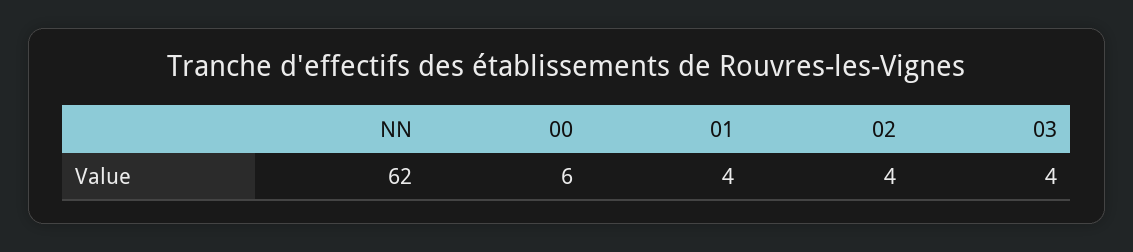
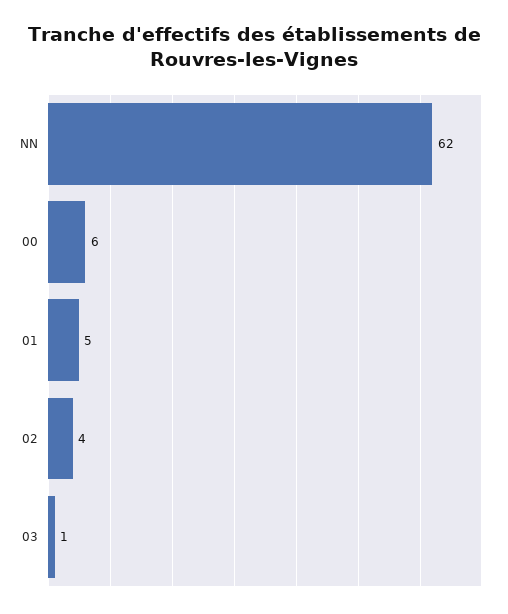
01: 4 -> 5
03: 4 -> 1

